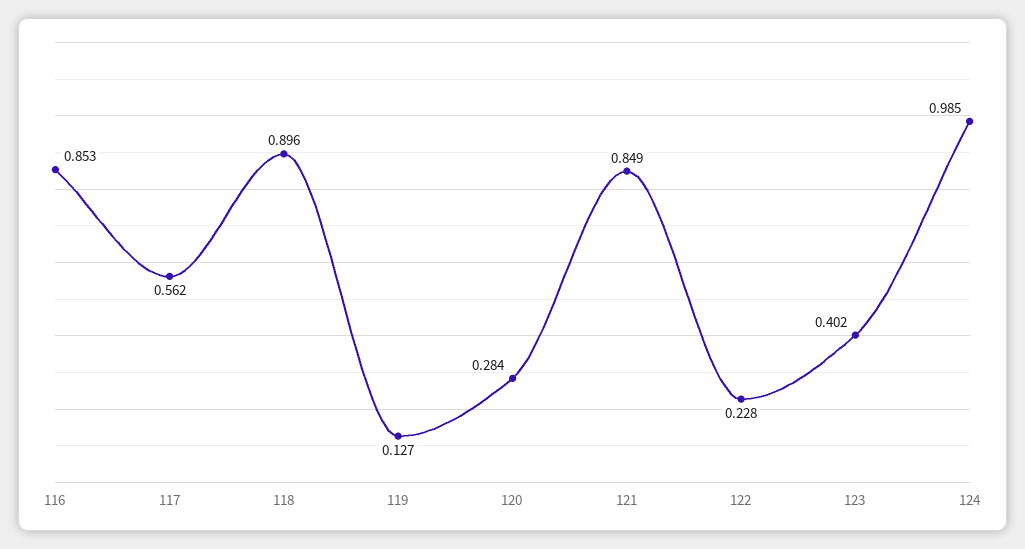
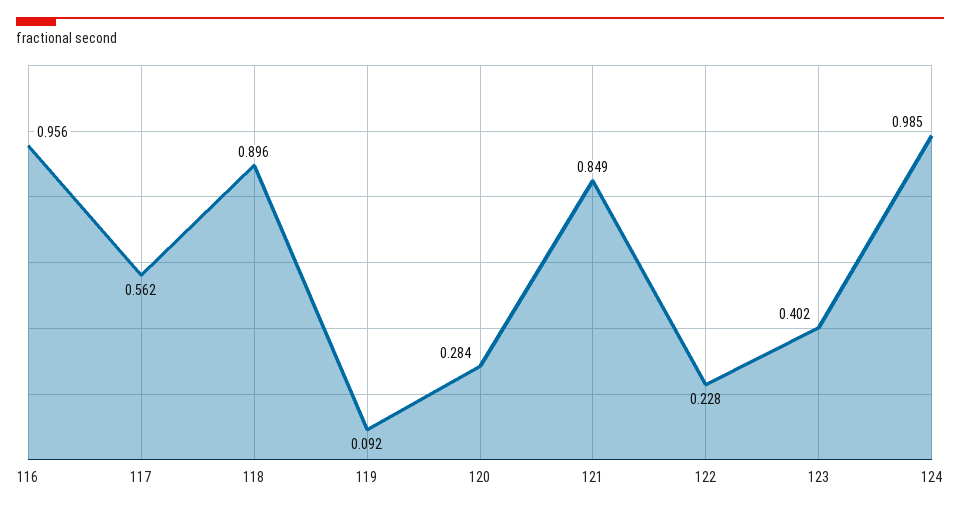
116: 0.853 -> 0.956
119: 0.127 -> 0.092

